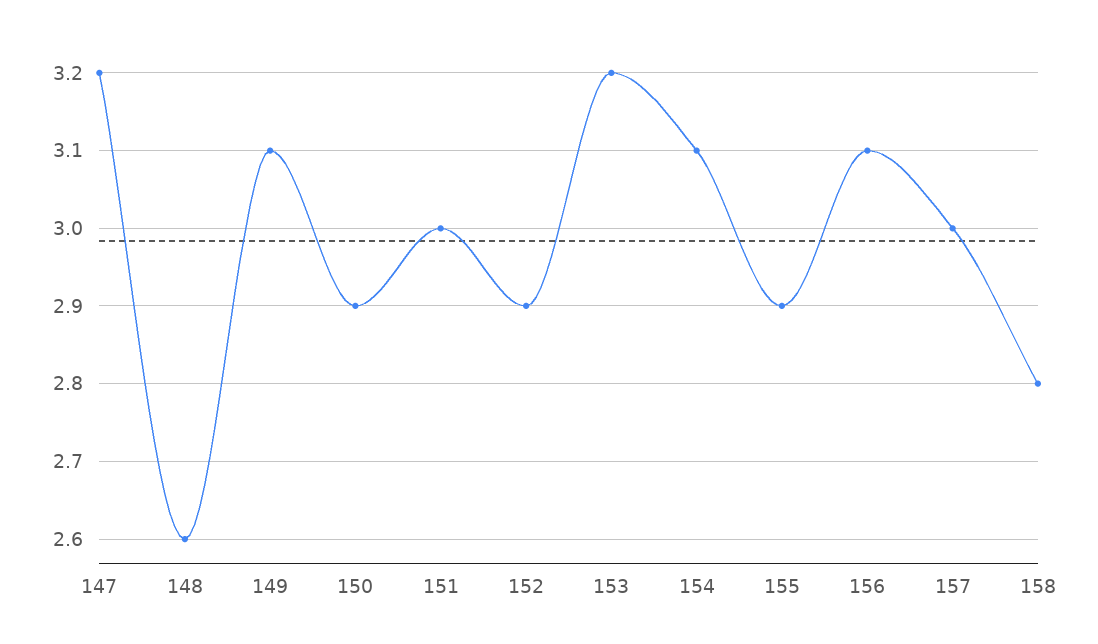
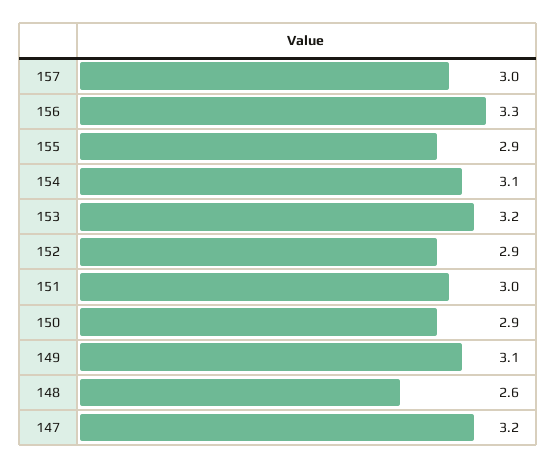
156: 3.1 -> 3.3
158: 2.8 -> none

